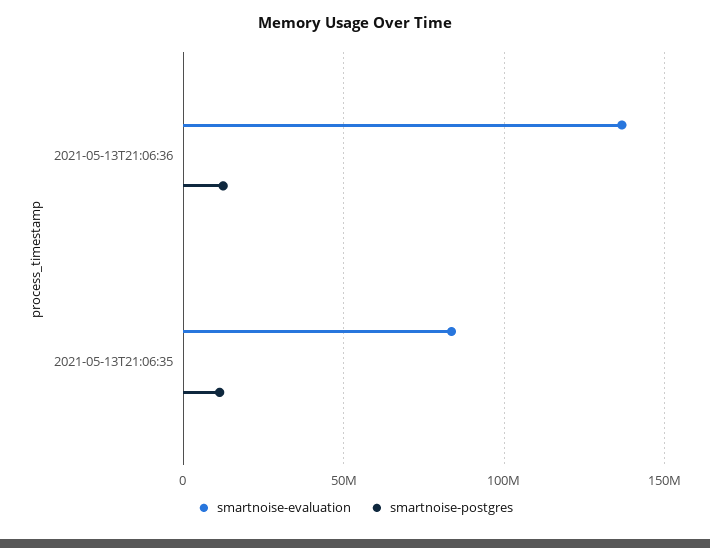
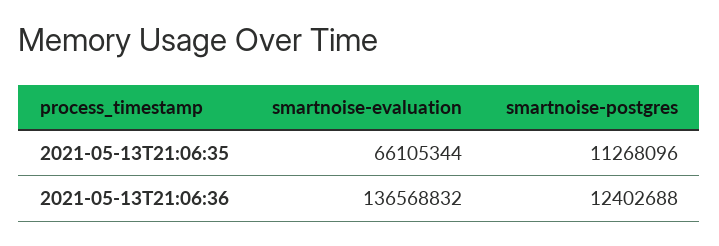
smartnoise-evaluation, 2021-05-13T21:06:35: 85000000 -> 66105344

